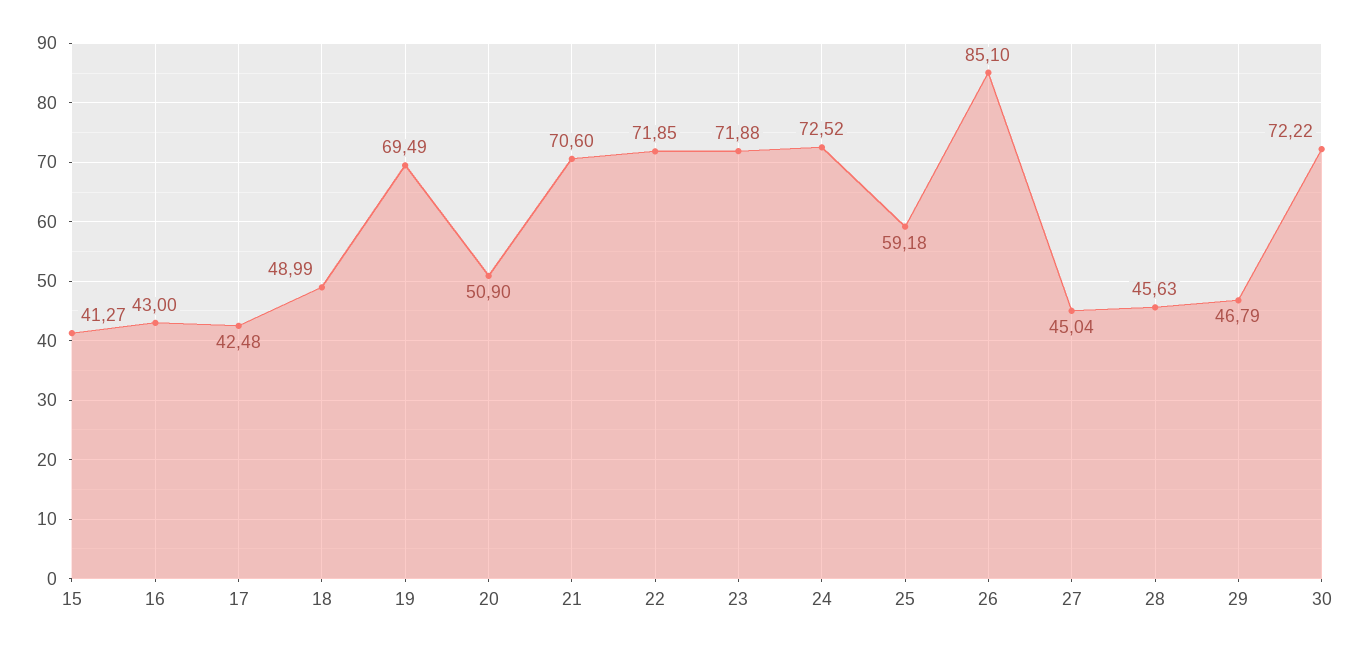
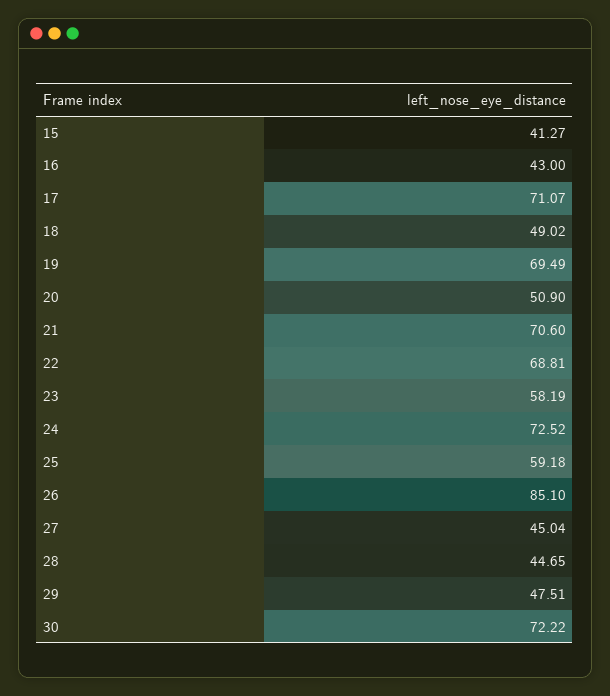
17: 42.48 -> 71.07
18: 48.99 -> 49.02
22: 71.85 -> 68.81
23: 71.88 -> 58.19
28: 45.63 -> 44.65
29: 46.79 -> 47.51

